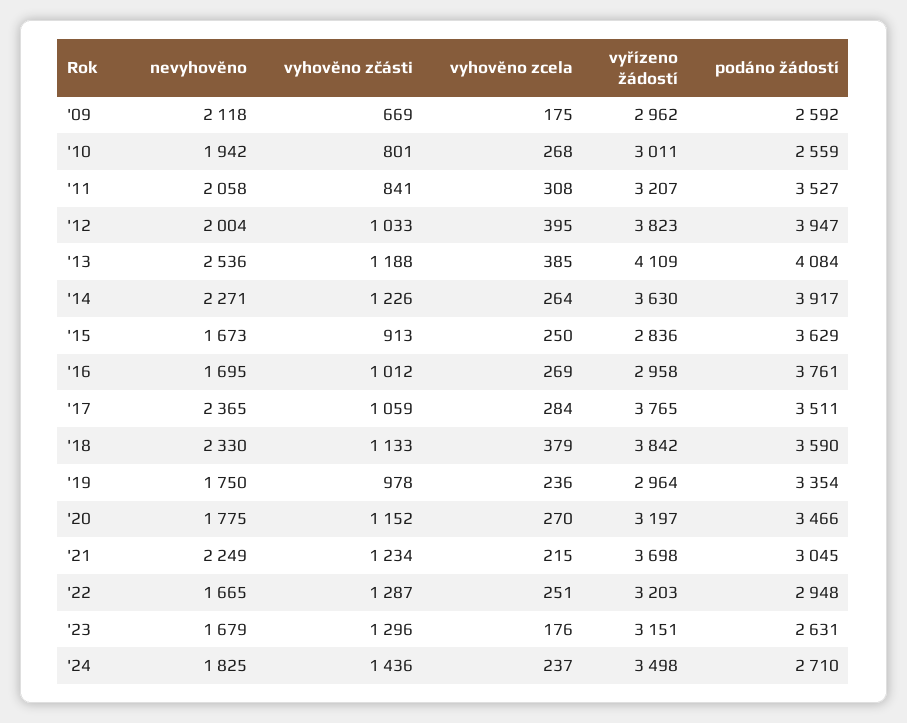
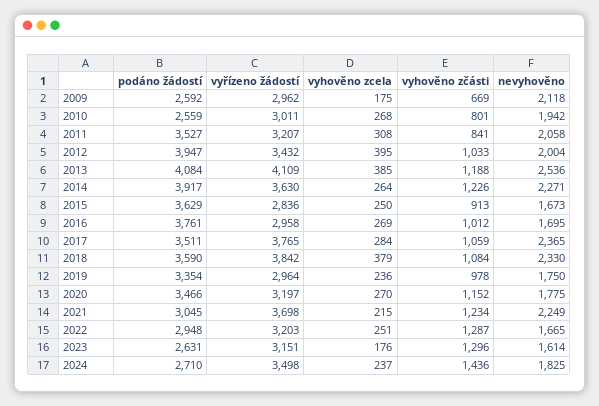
vyřízeno žádostí, '12: 3823 -> 3432
vyhověno zčásti, '18: 1133 -> 1084
nevyhověno, '23: 1679 -> 1614

